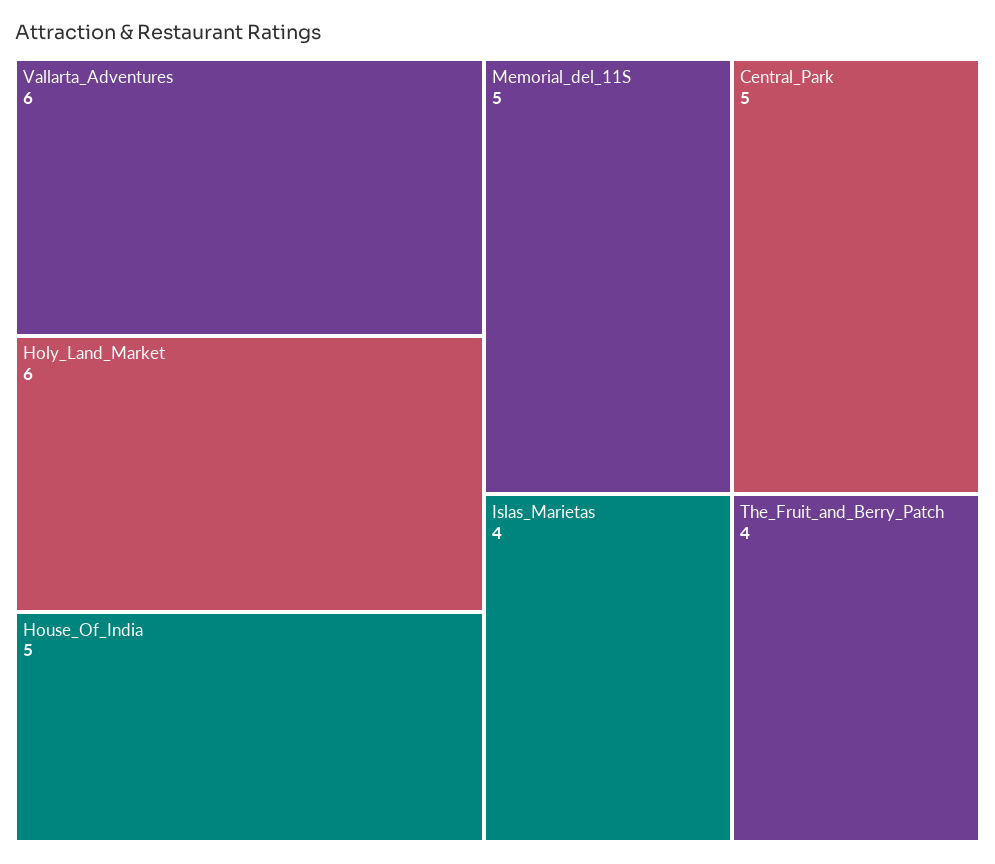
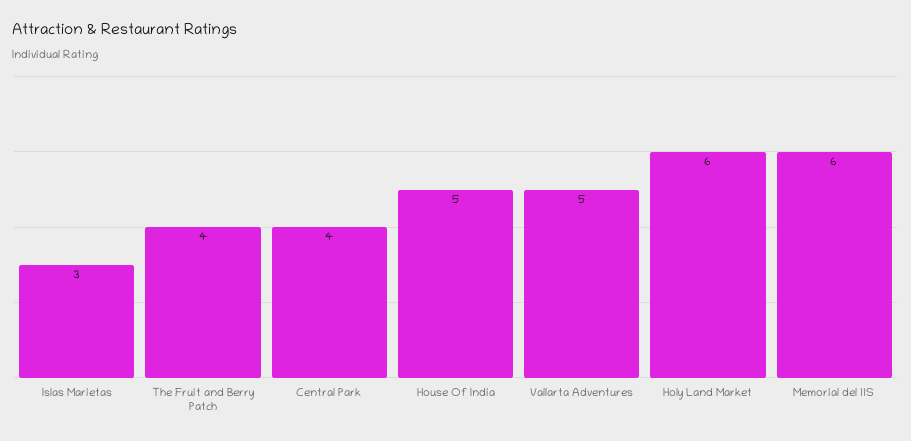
Vallarta_Adventures: 6 -> 5
Memorial_del_11S: 5 -> 6
Central_Park: 5 -> 4
Islas_Marietas: 4 -> 3

